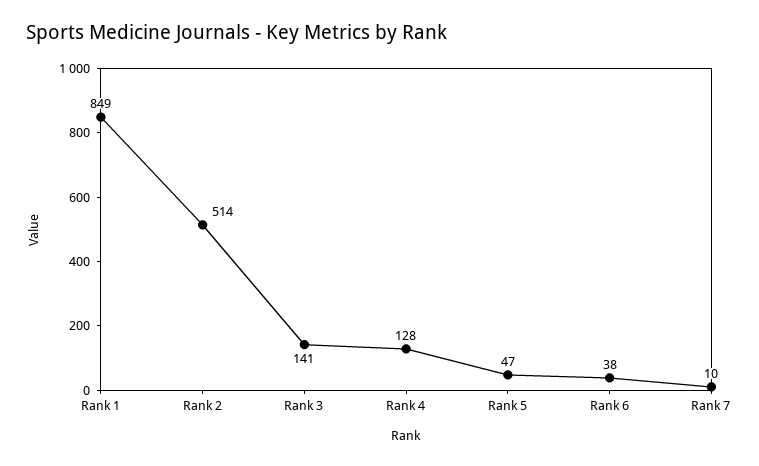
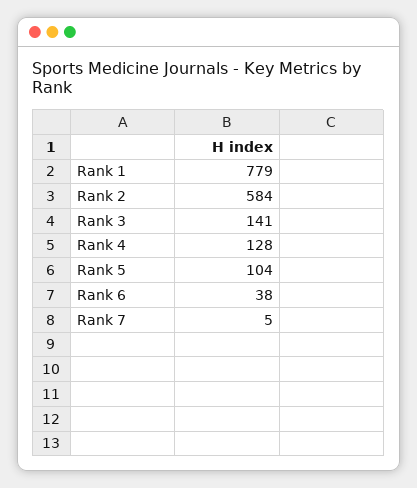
Rank 1: 849 -> 779
Rank 2: 514 -> 584
Rank 5: 47 -> 104
Rank 7: 10 -> 5

